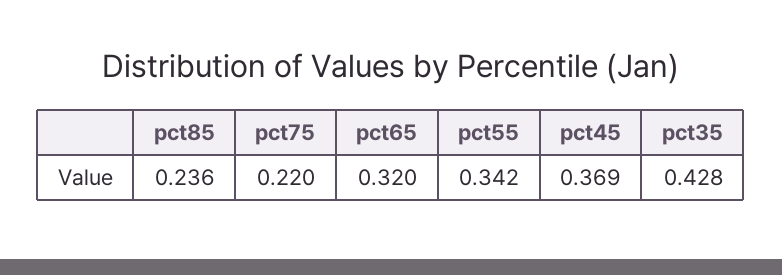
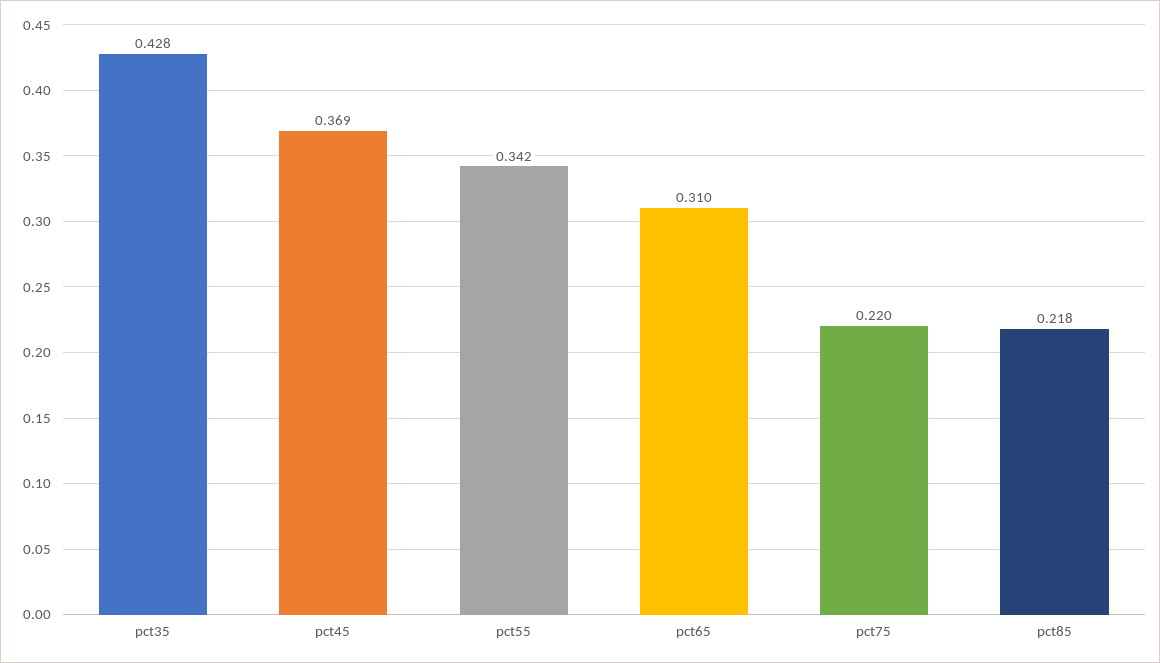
pct85: 0.236 -> 0.218
pct65: 0.32 -> 0.31

